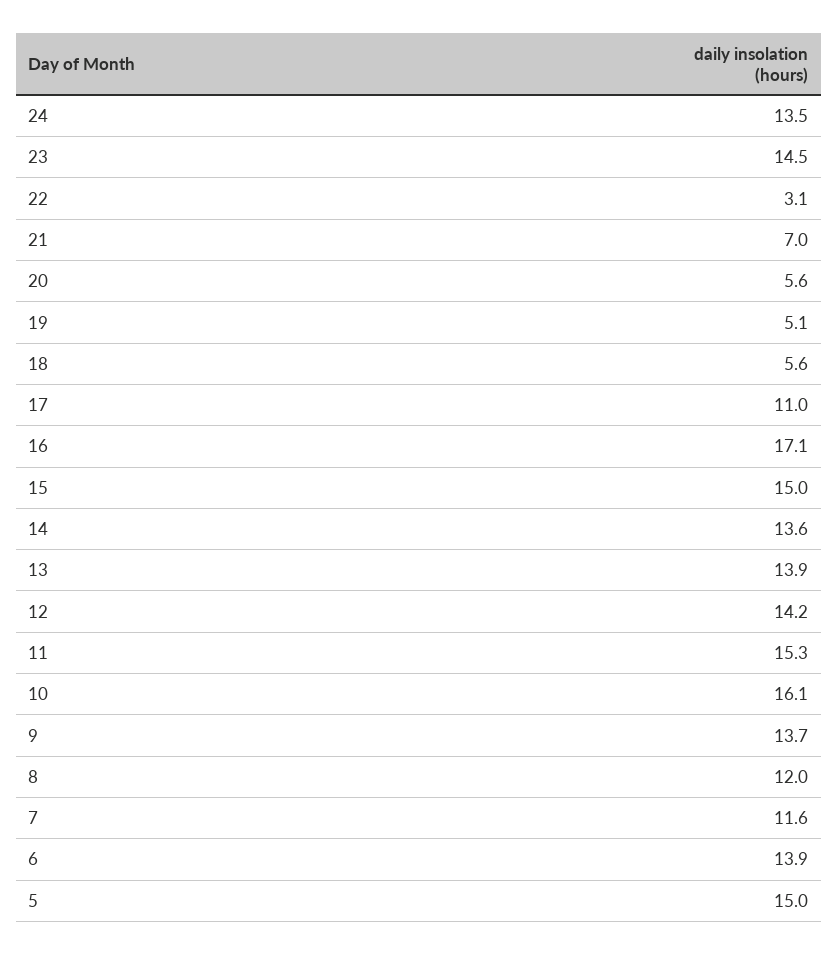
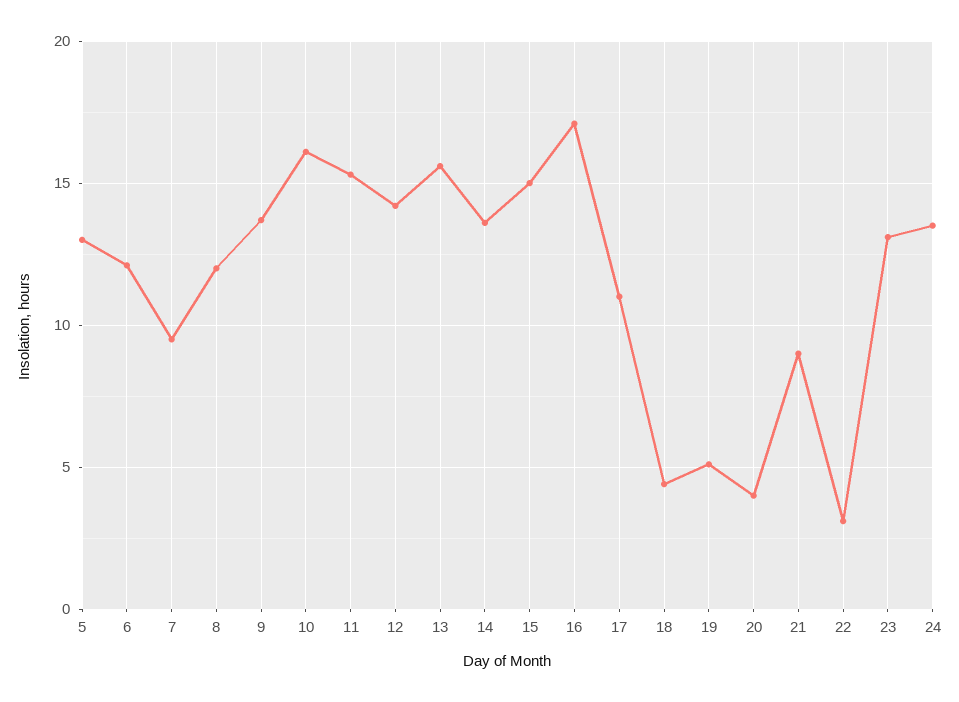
23: 14.5 -> 13
21: 7 -> 9
20: 5.6 -> 4
18: 5.6 -> 4.5
13: 13.9 -> 15.5
7: 11.6 -> 9.5
6: 13.9 -> 12
5: 15 -> 13

